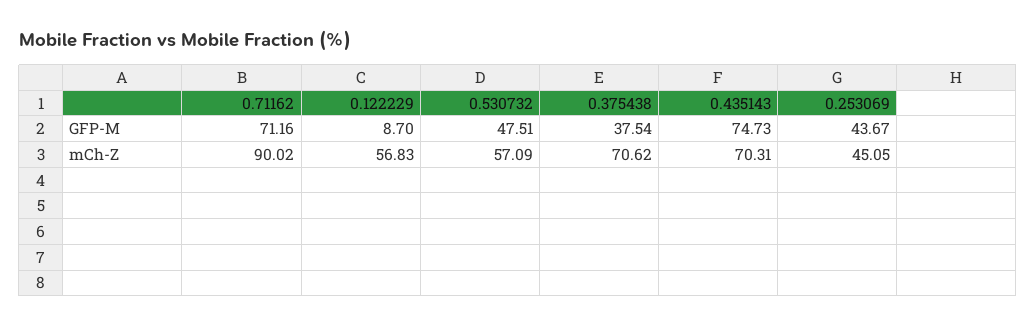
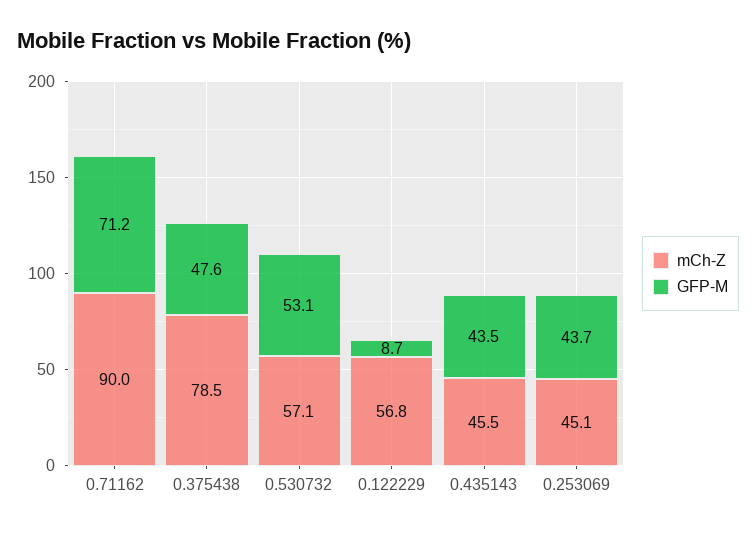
GFP-M, 0.530732: 47.51 -> 53.1
GFP-M, 0.375438: 37.54 -> 47.6
GFP-M, 0.435143: 74.73 -> 43.5
mCh-Z, 0.375438: 70.62 -> 78.5
mCh-Z, 0.435143: 70.31 -> 45.5

